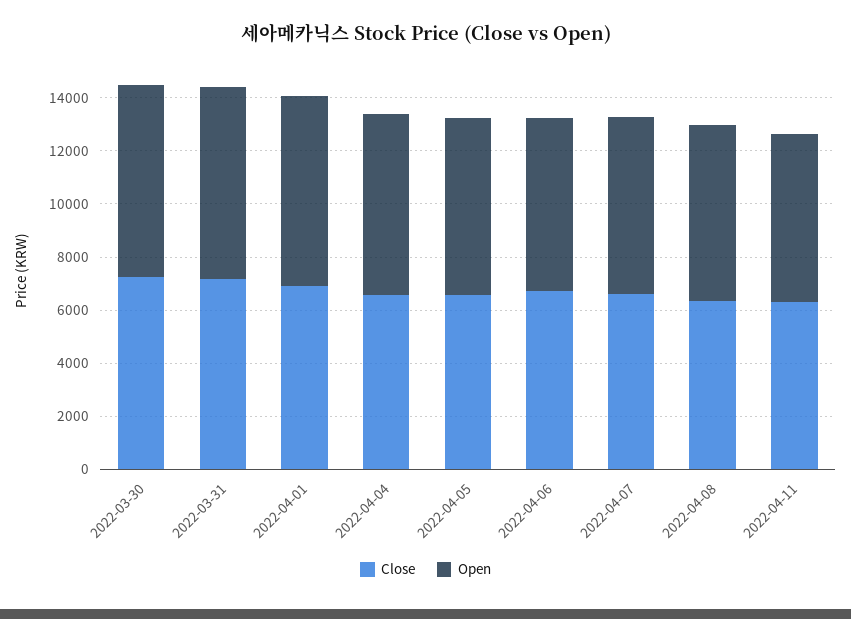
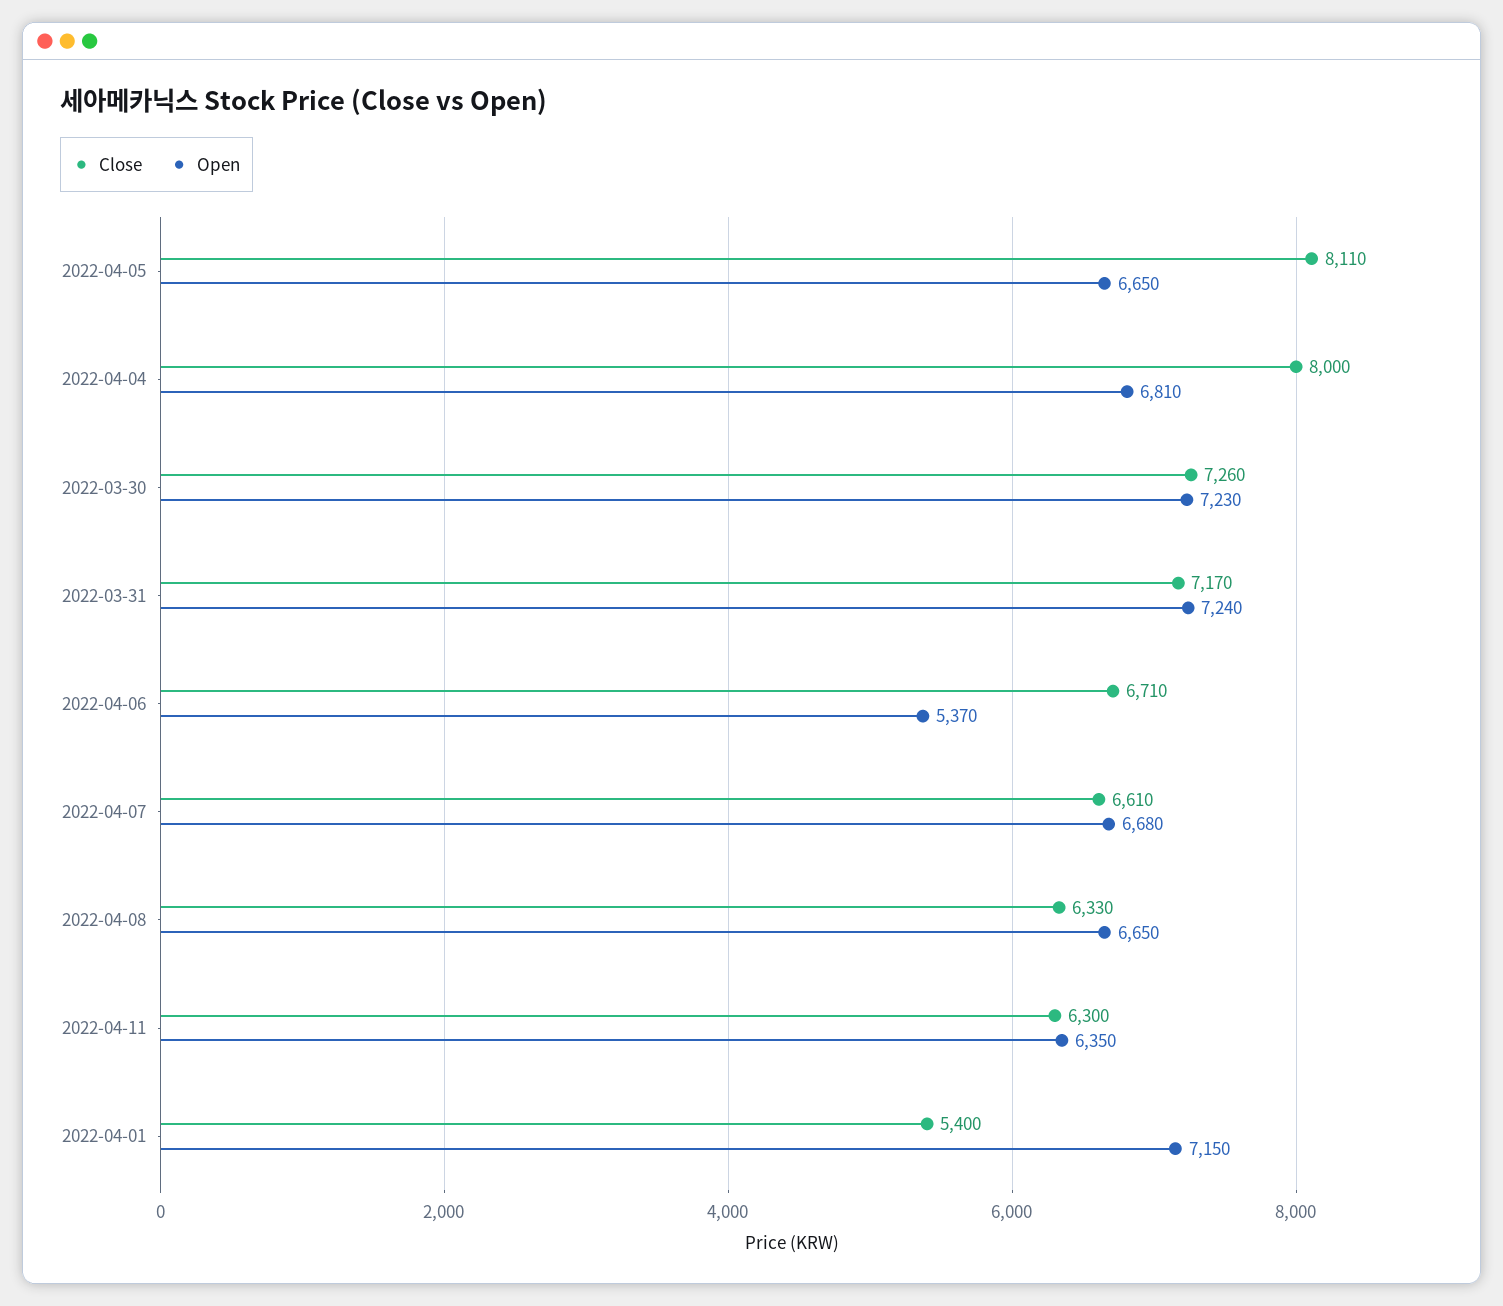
Close, 2022-04-01: 7000 -> 5400
Close, 2022-04-04: 6500 -> 8000
Close, 2022-04-05: 6500 -> 8110
Open, 2022-04-06: 6500 -> 5370

